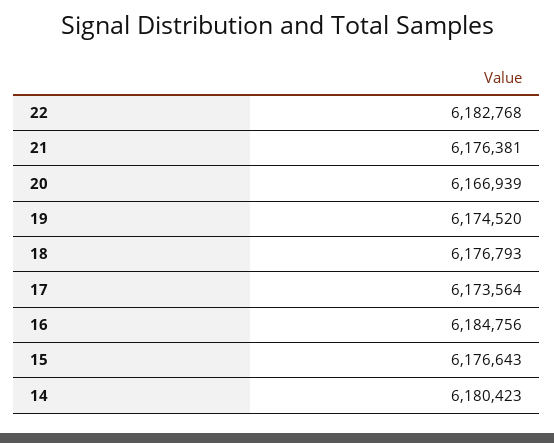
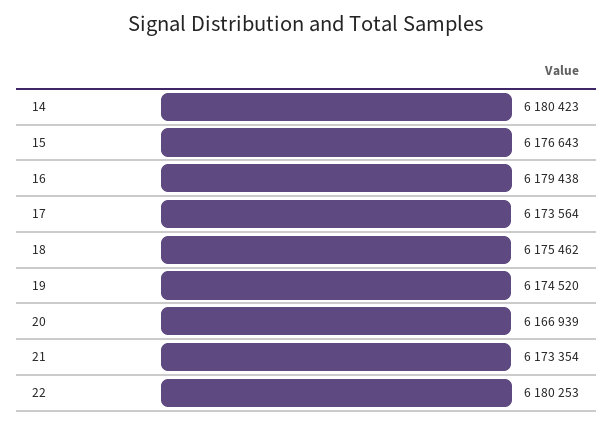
22: 6182768 -> 6180253
21: 6176381 -> 6173354
18: 6176793 -> 6175462
16: 6184756 -> 6179438

